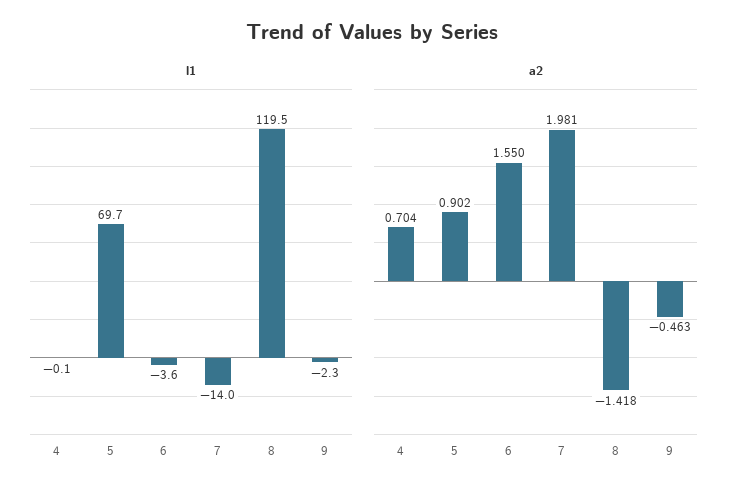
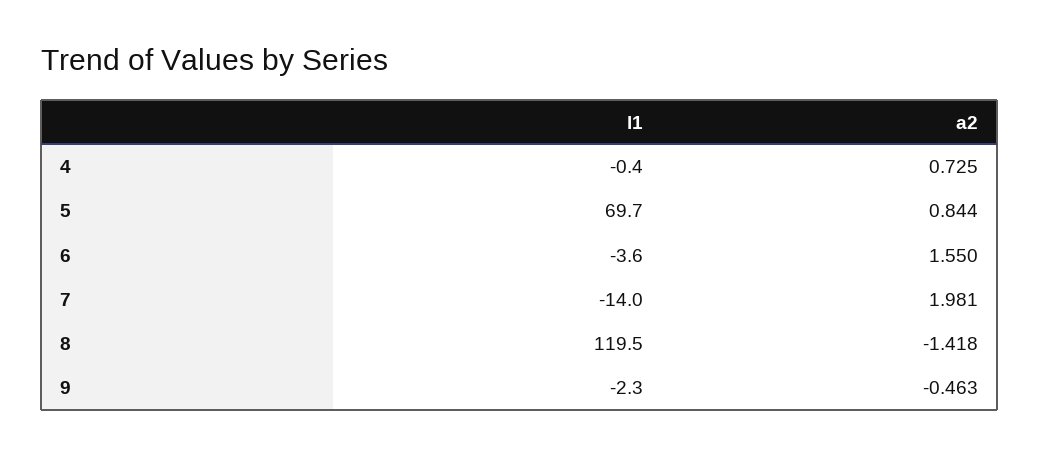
l1, 4: -0.1 -> -0.4
a2, 4: 0.704 -> 0.725
a2, 5: 0.902 -> 0.844

